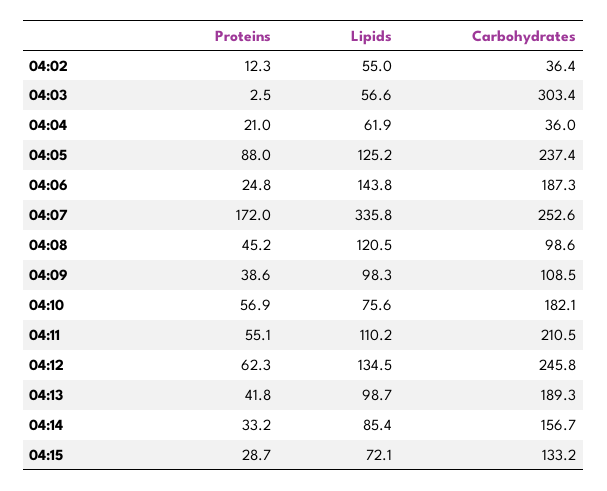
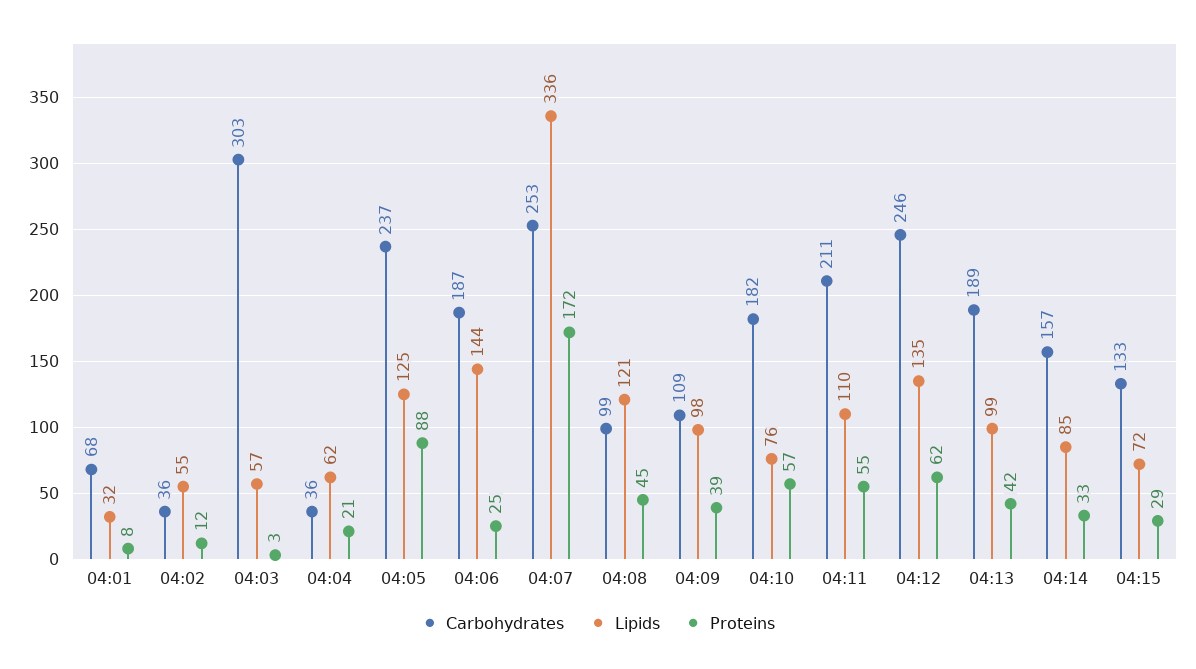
Carbohydrates, 04:01: none -> 68
Lipids, 04:01: none -> 32
Proteins, 04:01: none -> 8

